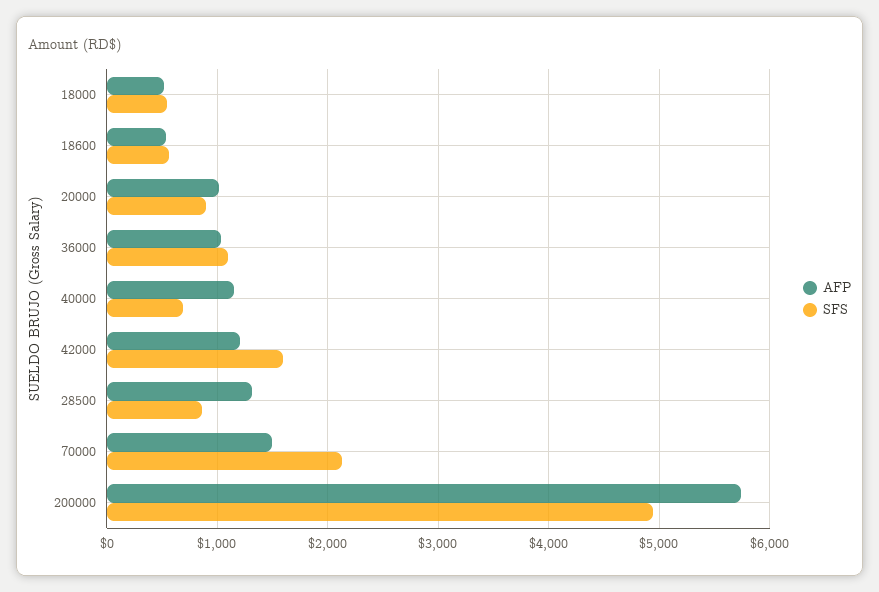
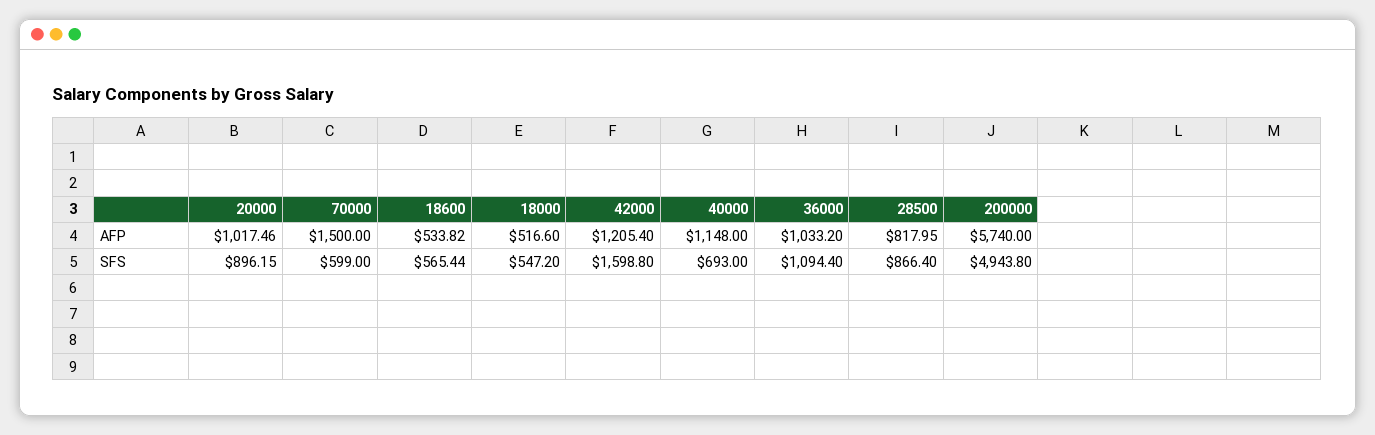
AFP, 28500: 1300 -> 817.95
SFS, 70000: 2100 -> 599

